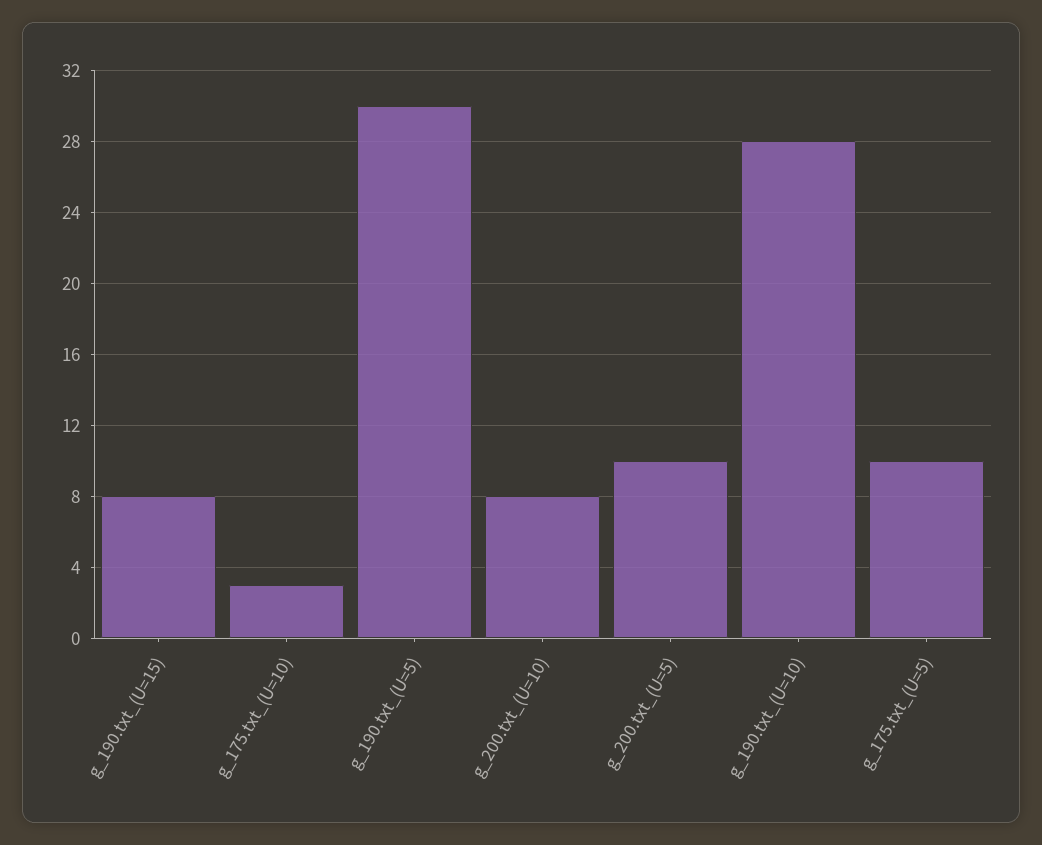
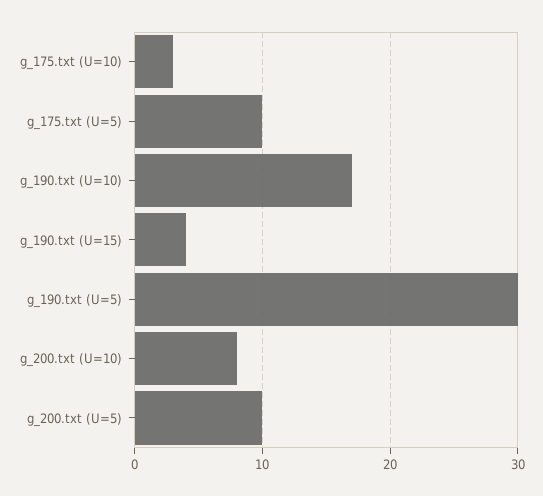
g_190.txt_(U=15): 8 -> 4
g_190.txt_(U=10): 28 -> 17

